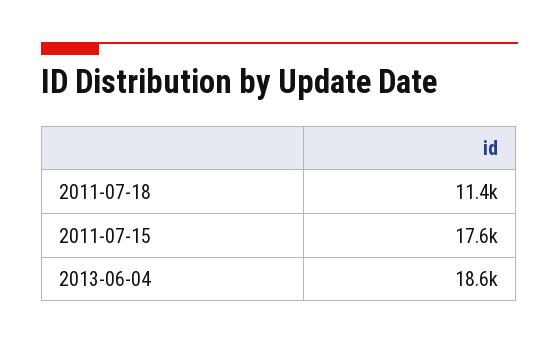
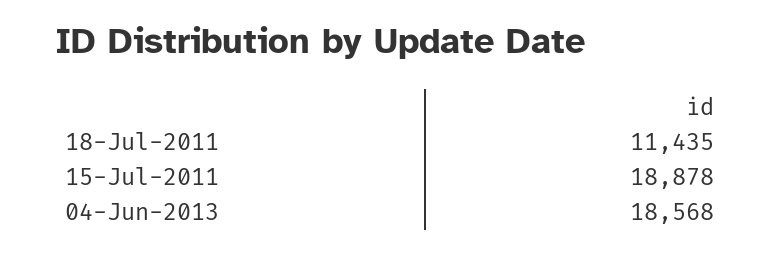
2011-07-15: 17600 -> 18878

